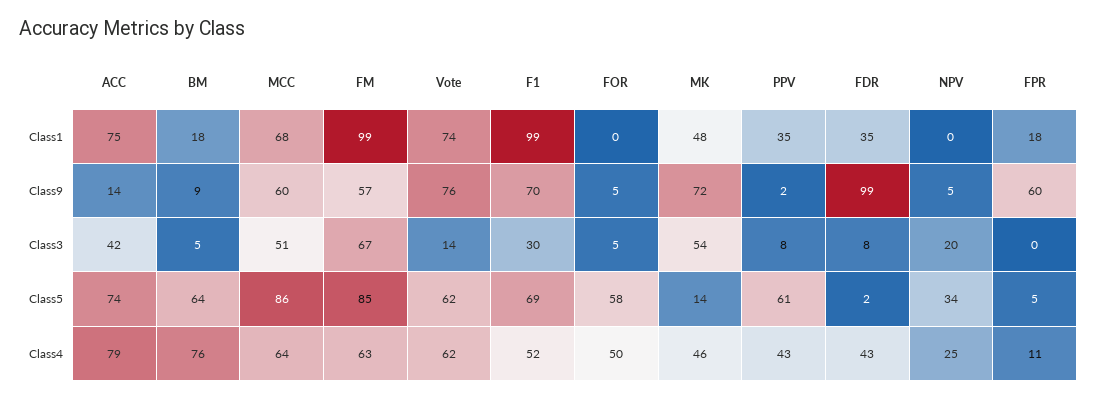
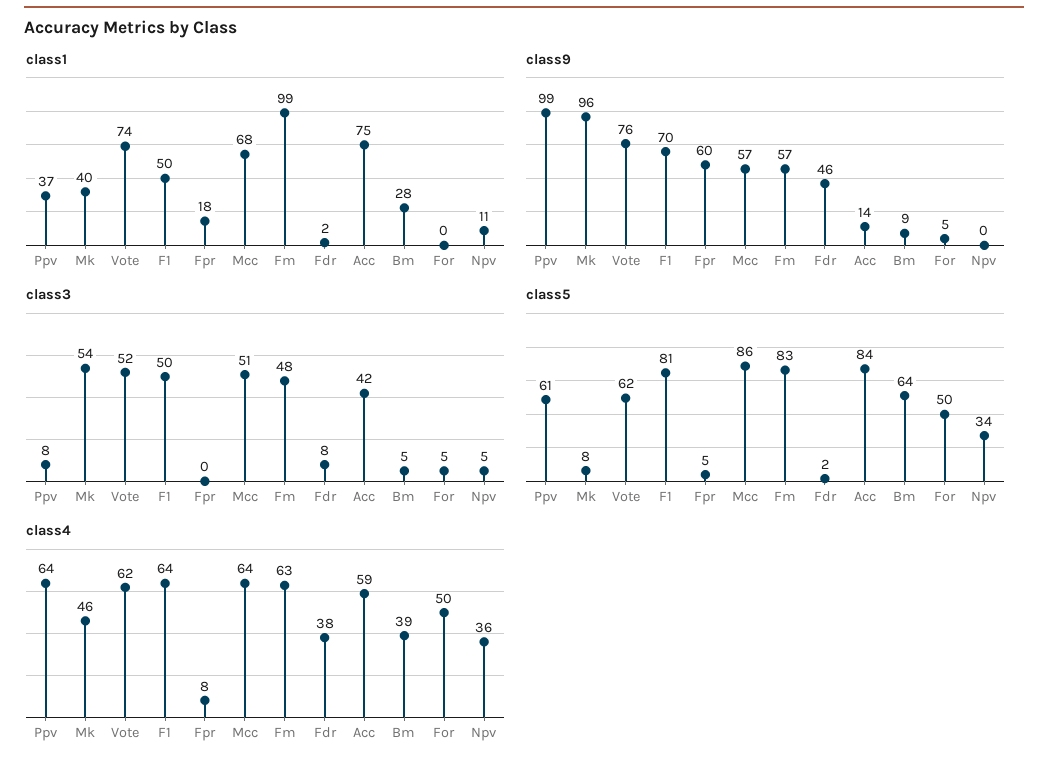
Class1, BM: 18 -> 28
Class1, F1: 99 -> 50
Class1, MK: 48 -> 40
Class1, PPV: 35 -> 37
Class1, FDR: 35 -> 2
Class1, NPV: 0 -> 11
Class9, MCC: 60 -> 57
Class9, MK: 72 -> 96
Class9, PPV: 2 -> 99
Class9, FDR: 99 -> 46
Class9, NPV: 5 -> 0
Class3, FM: 67 -> 48
Class3, Vote: 14 -> 52
Class3, F1: 30 -> 50
Class3, NPV: 20 -> 5
Class5, ACC: 74 -> 84
Class5, FM: 85 -> 83
Class5, F1: 69 -> 81
Class5, FOR: 58 -> 50
Class5, MK: 14 -> 8
Class4, ACC: 79 -> 59
Class4, BM: 76 -> 39
Class4, F1: 52 -> 64
Class4, PPV: 43 -> 64
Class4, FDR: 43 -> 38
Class4, NPV: 25 -> 36
Class4, FPR: 11 -> 8

